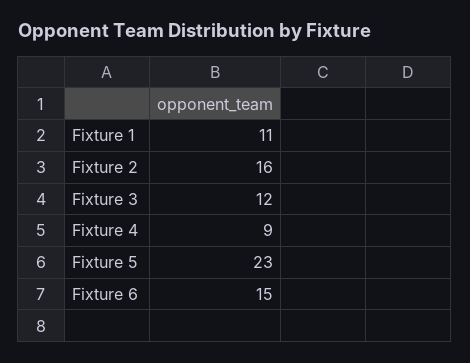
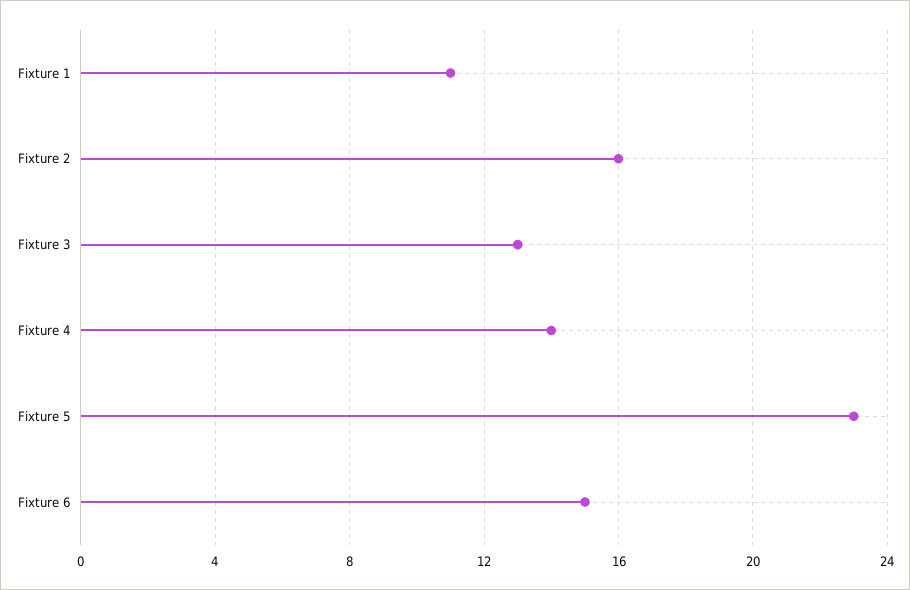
Fixture 3: 12 -> 13
Fixture 4: 9 -> 14

